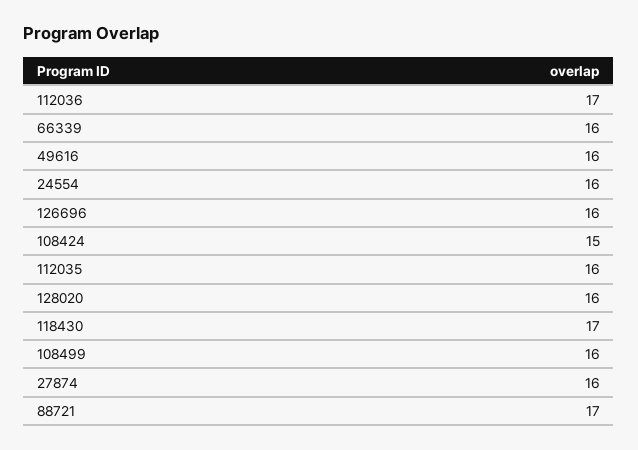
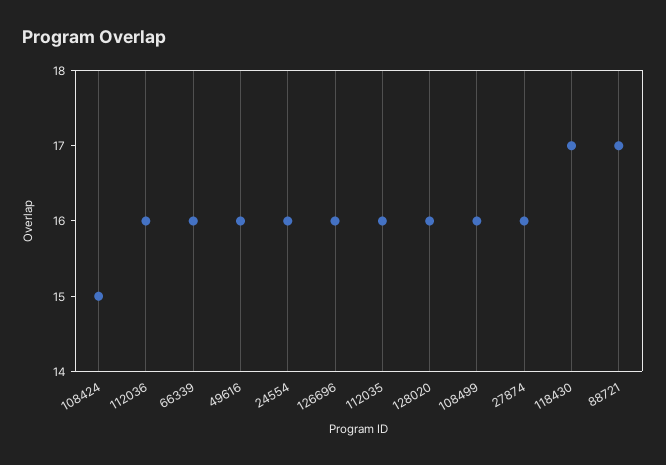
112036: 17 -> 16

